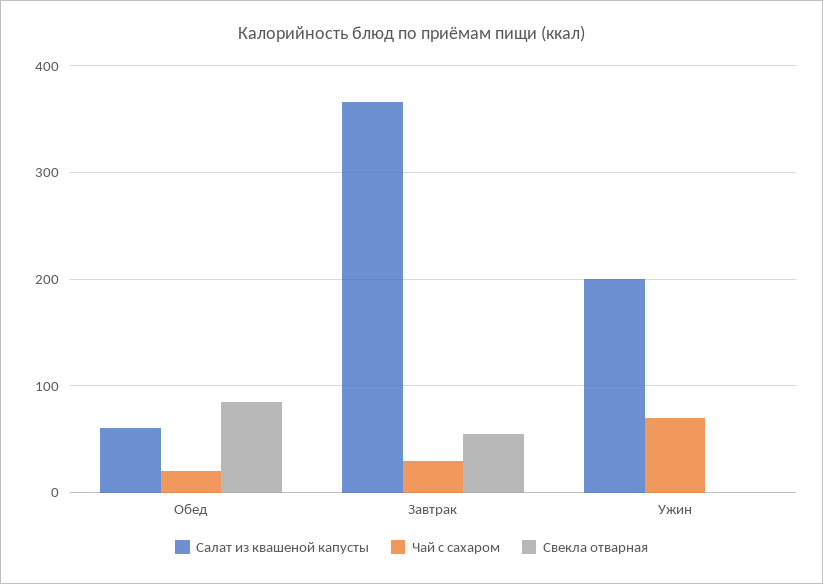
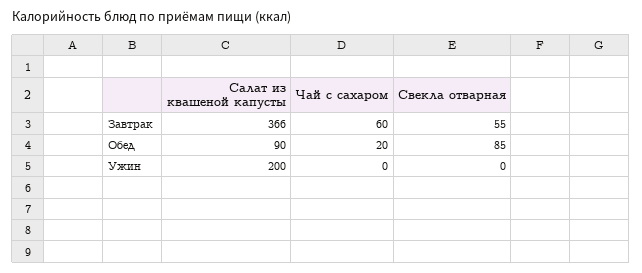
Салат из квашеной капусты, Обед: 60 -> 90
Чай с сахаром, Завтрак: 30 -> 60
Чай с сахаром, Ужин: 70 -> 0

